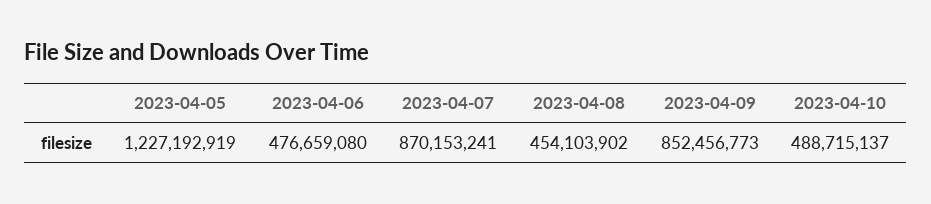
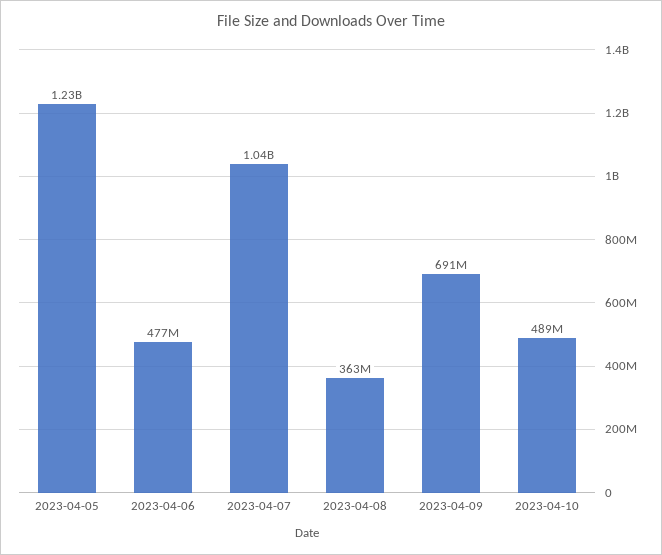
2023-04-07: 870153241 -> 1040000000
2023-04-08: 454103902 -> 363000000
2023-04-09: 852456773 -> 691000000

